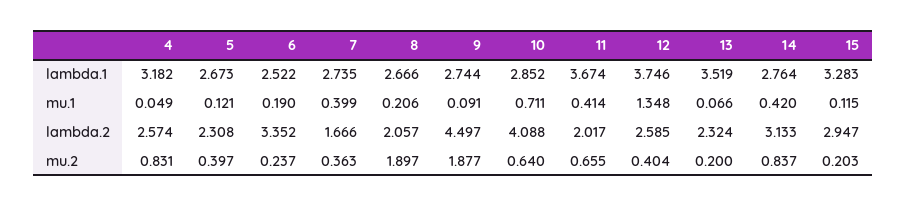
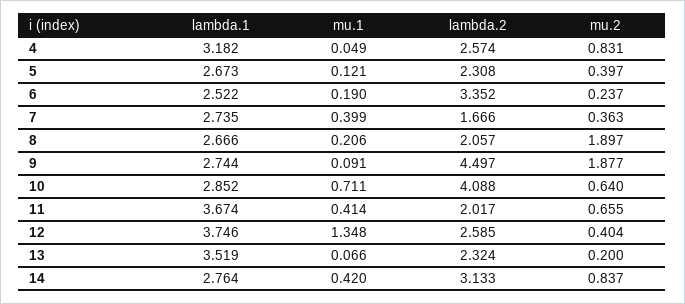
15, lambda.1: 3.283 -> none
15, mu.1: 0.115 -> none
15, lambda.2: 2.947 -> none
15, mu.2: 0.203 -> none

